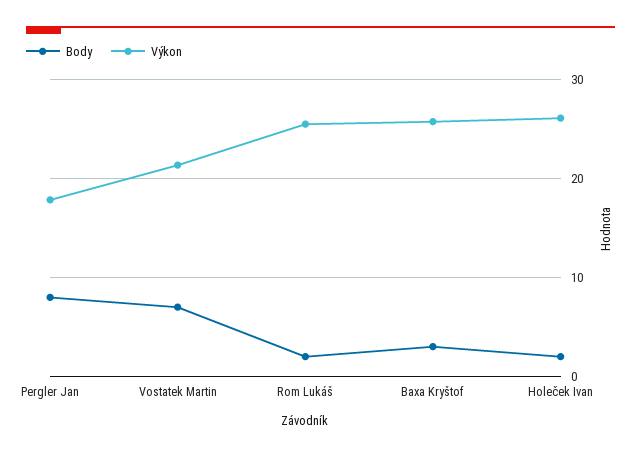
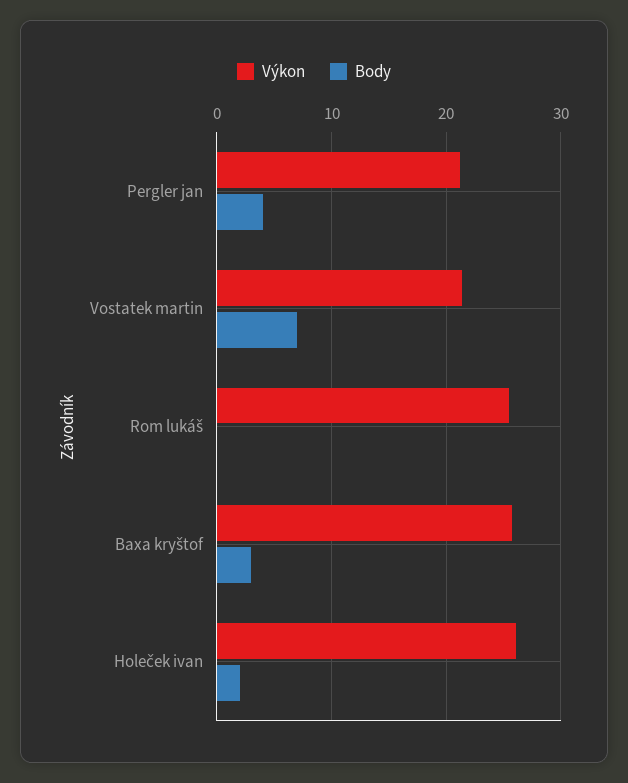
Body, Pergler Jan: 8 -> 4
Výkon, Pergler Jan: 18 -> 21
Body, Rom Lukáš: 2 -> 0

